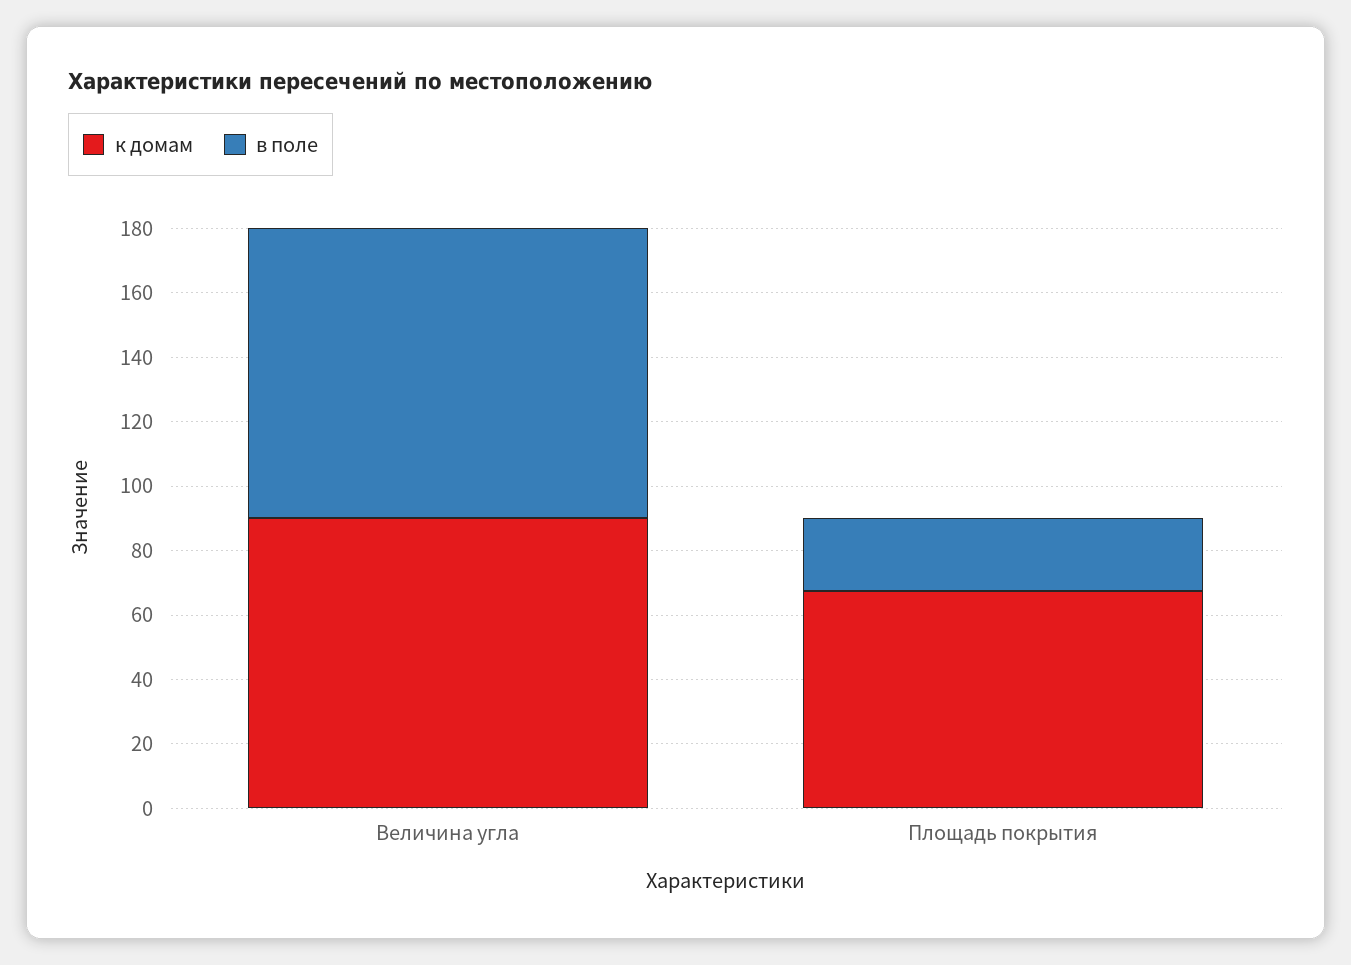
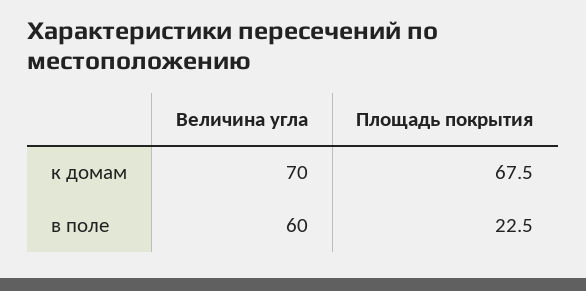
к домам, Величина угла: 90 -> 70
в поле, Величина угла: 90 -> 60

